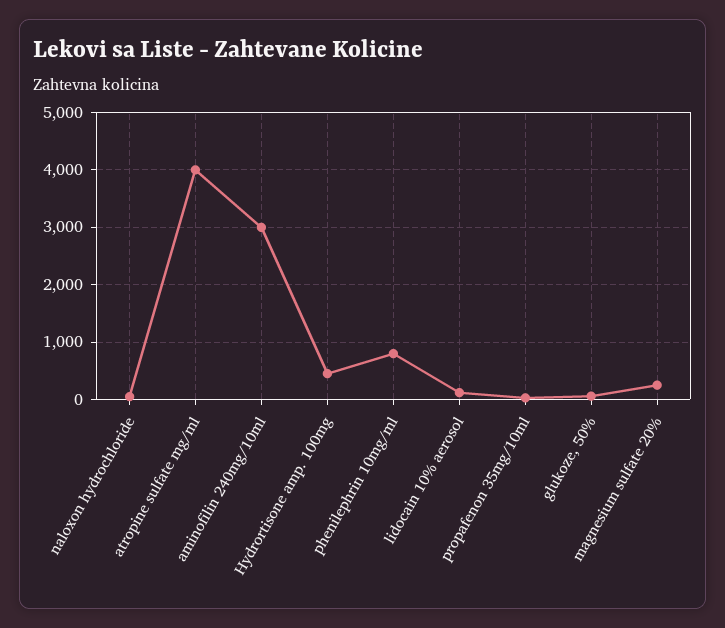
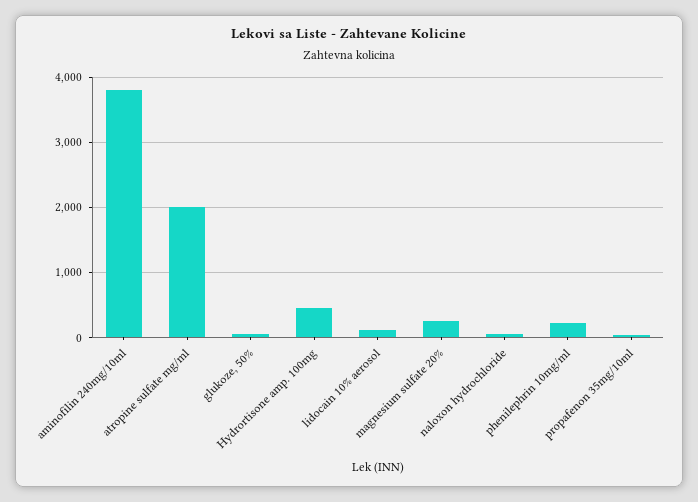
atropine sulfate mg/ml: 4000 -> 2000
aminofilin 240mg/10ml: 3000 -> 3800
phenilephrin 10mg/ml: 800 -> 200

